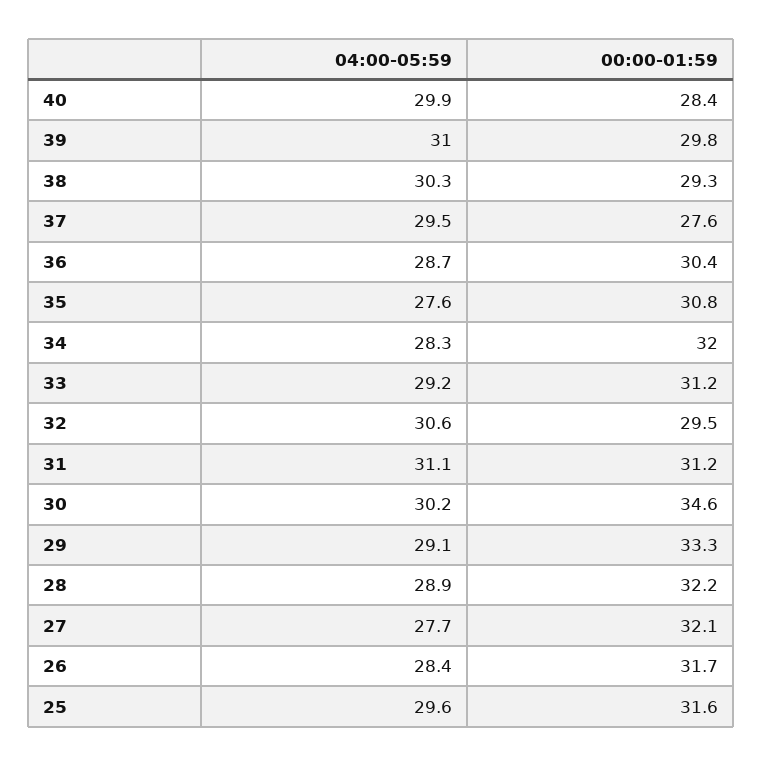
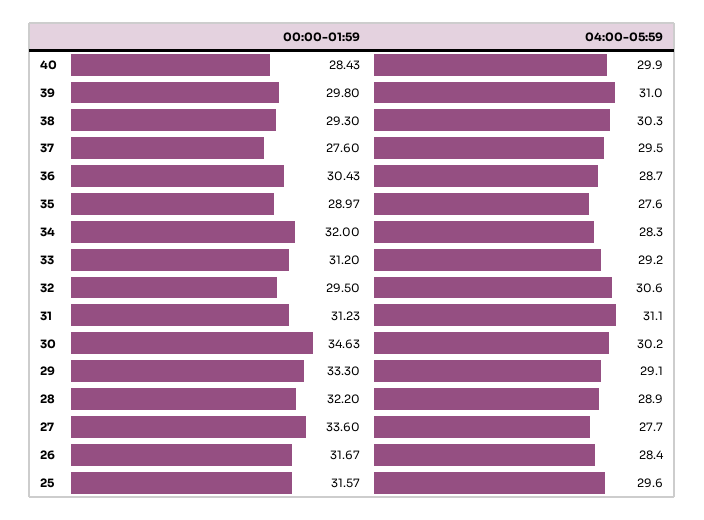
00:00-01:59, 35: 30.8 -> 28.97
00:00-01:59, 27: 32.1 -> 33.6

